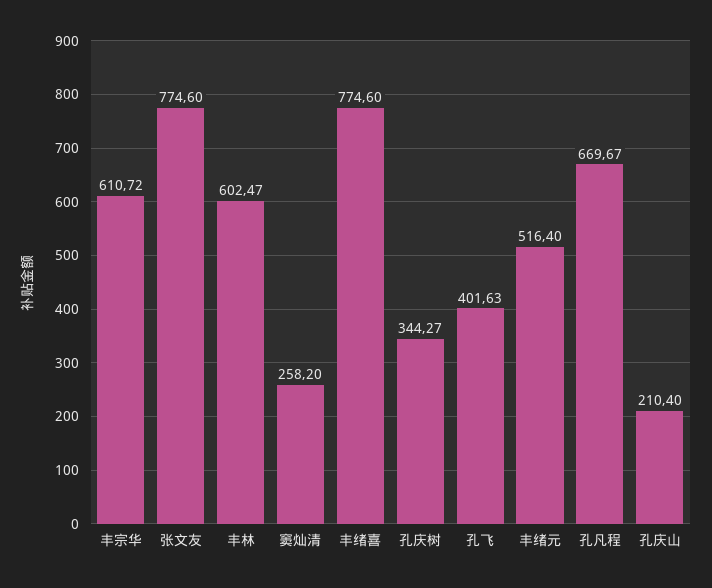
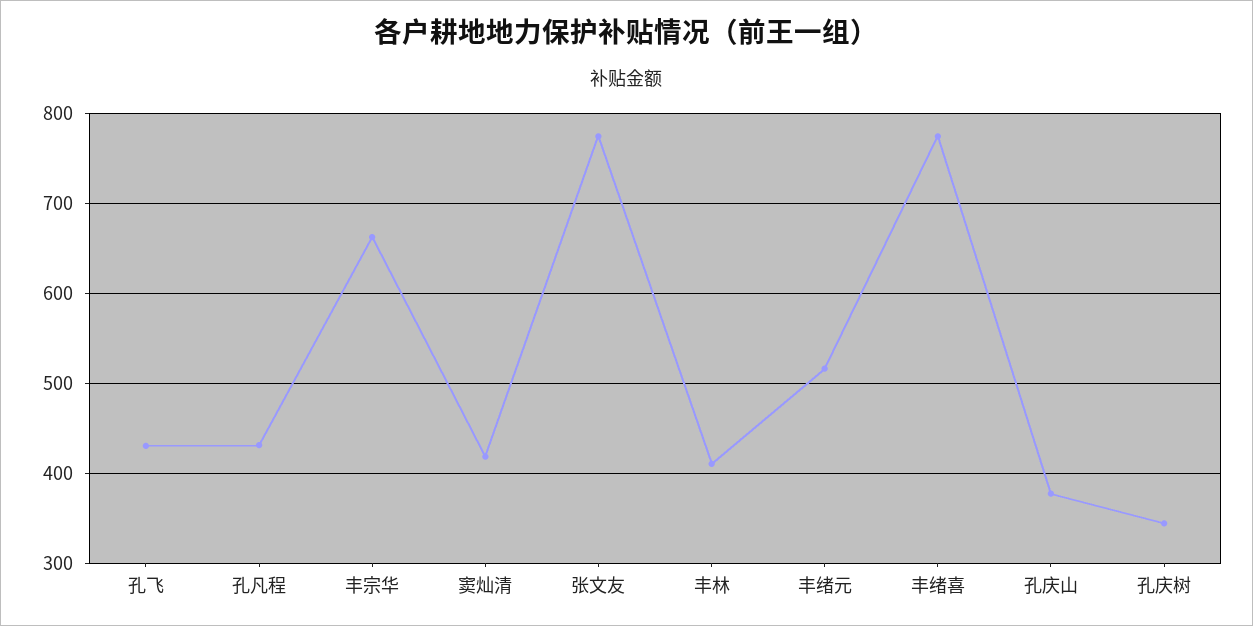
丰宗华: 610.72 -> 660
丰林: 602.47 -> 410
窦灿清: 258.2 -> 420
孔飞: 401.63 -> 430
孔凡程: 669.67 -> 430
孔庆山: 210.4 -> 380

